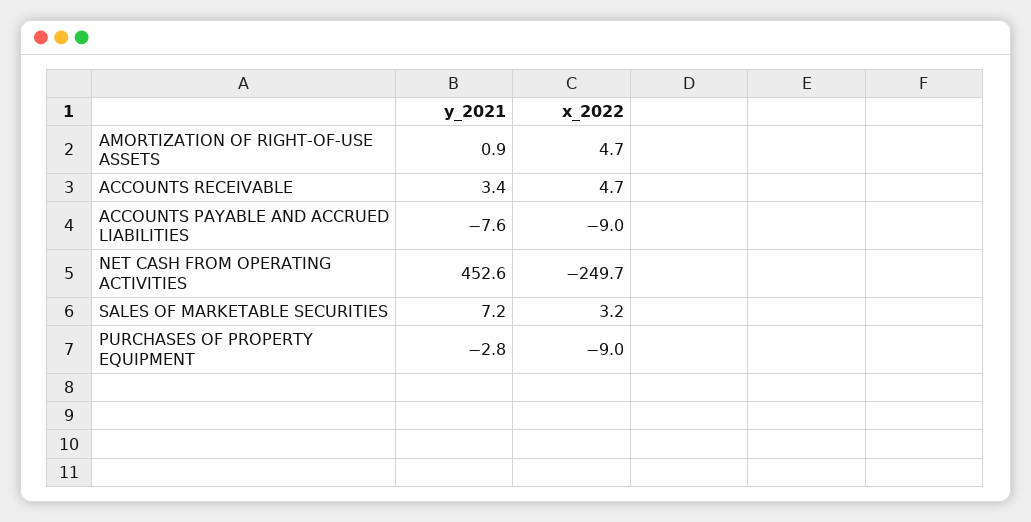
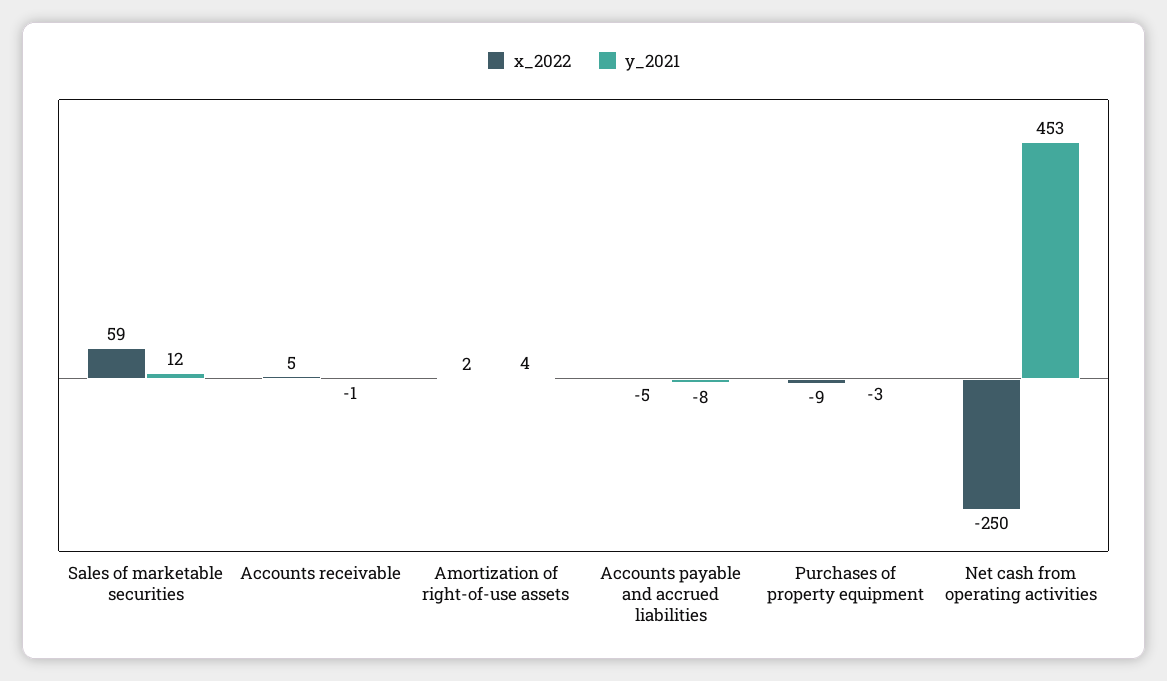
y_2021, AMORTIZATION OF RIGHT-OF-USE ASSETS: 0.9 -> 4
x_2022, AMORTIZATION OF RIGHT-OF-USE ASSETS: 4.7 -> 2
y_2021, ACCOUNTS RECEIVABLE: 3.4 -> -1
x_2022, ACCOUNTS PAYABLE AND ACCRUED LIABILITIES: -9 -> -5
y_2021, SALES OF MARKETABLE SECURITIES: 7.2 -> 12
x_2022, SALES OF MARKETABLE SECURITIES: 3.2 -> 59

